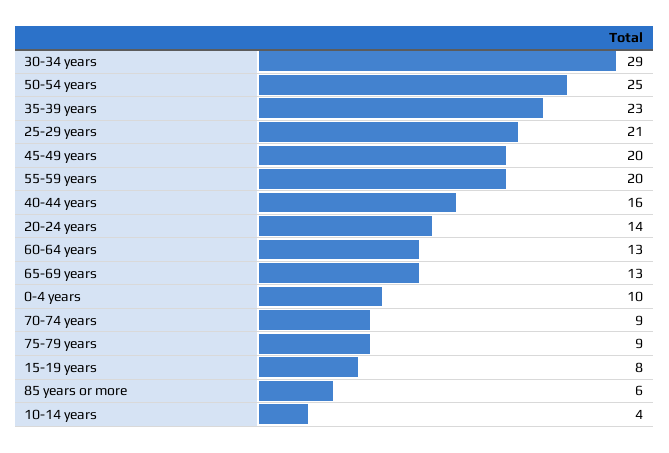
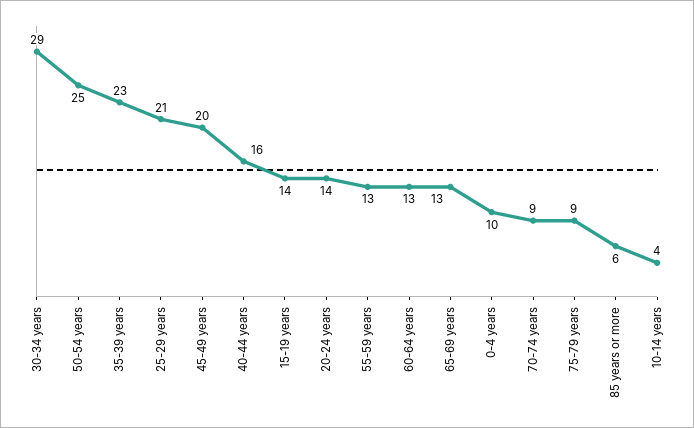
55-59 years: 20 -> 13
15-19 years: 8 -> 14

